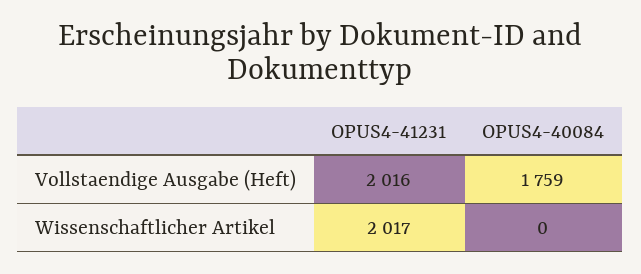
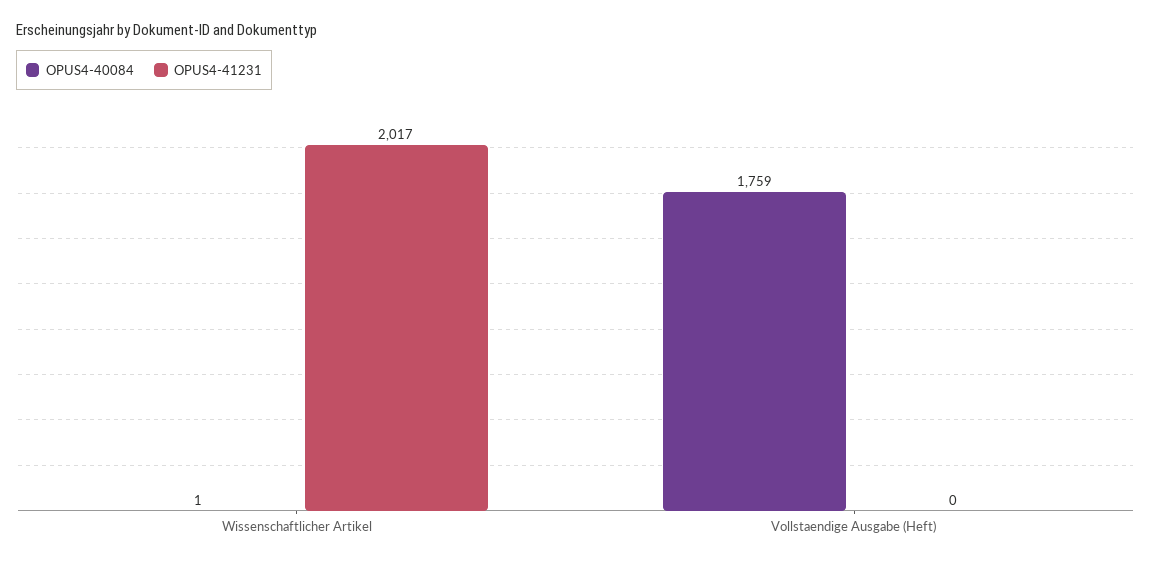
OPUS4-41231, Vollstaendige Ausgabe (Heft): 2016 -> 0
OPUS4-40084, Wissenschaftlicher Artikel: 0 -> 1

